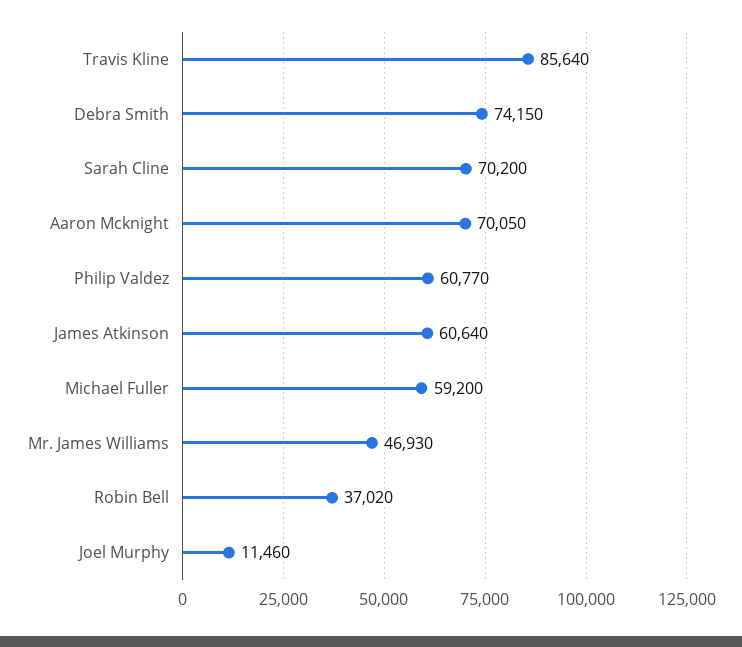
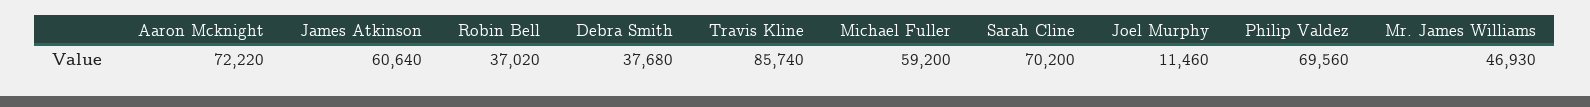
Travis Kline: 85640 -> 85740
Debra Smith: 74150 -> 37680
Aaron Mcknight: 70050 -> 72220
Philip Valdez: 60770 -> 69560

